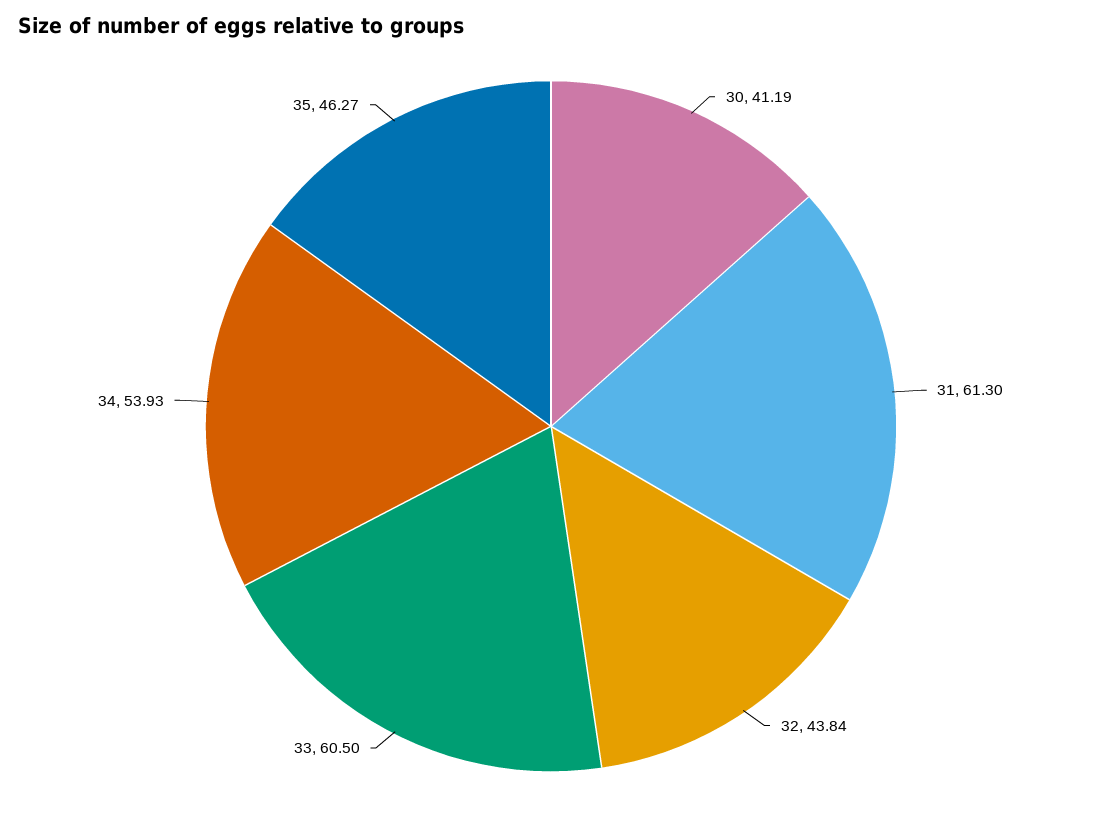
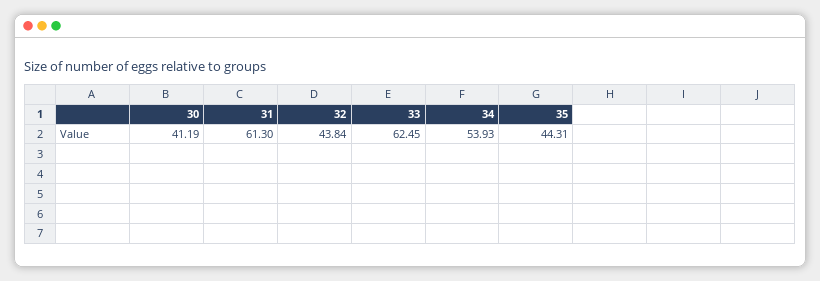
33: 60.5 -> 62.45
35: 46.27 -> 44.31

